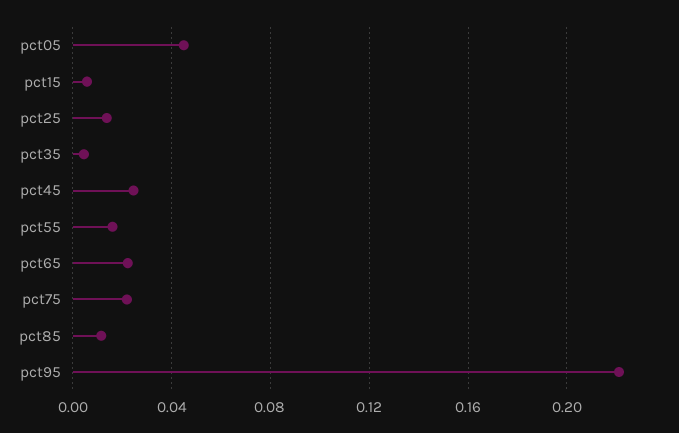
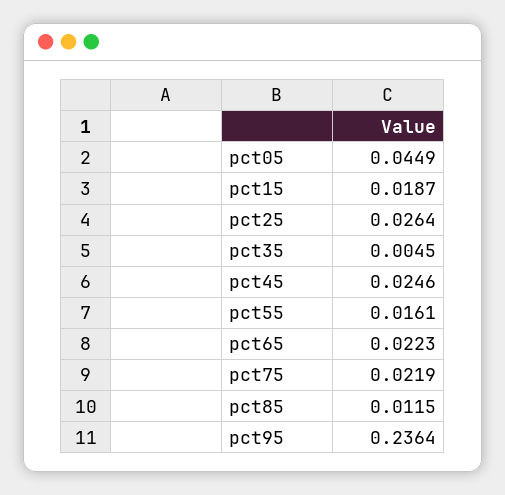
pct15: 0.005 -> 0.0187
pct25: 0.015 -> 0.0264
pct95: 0.22 -> 0.2364

